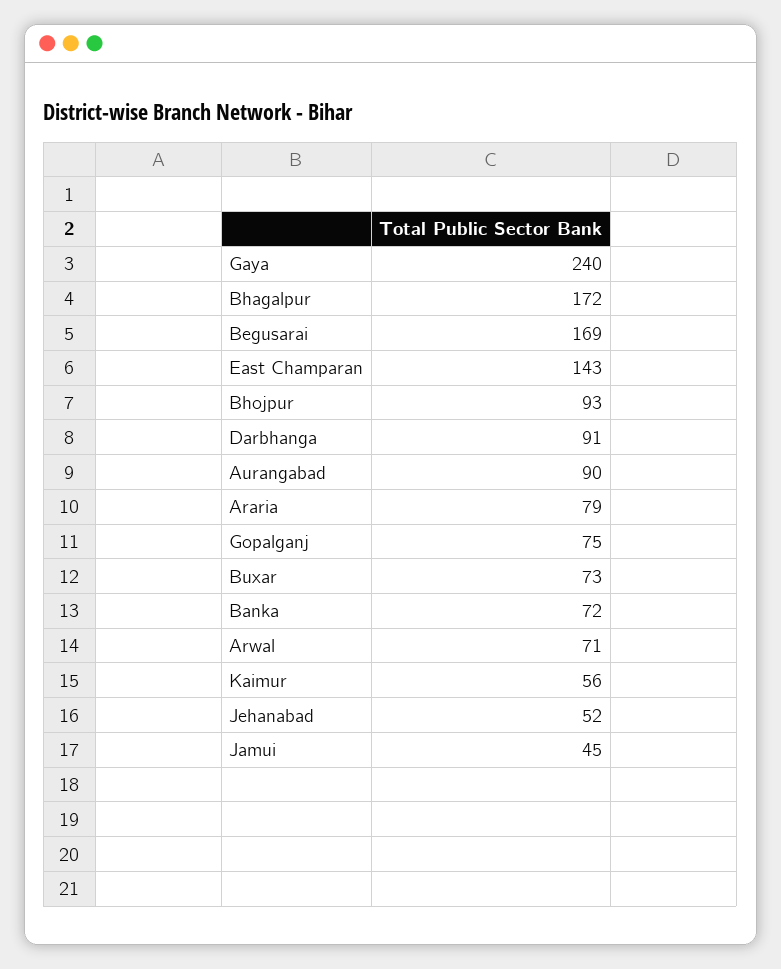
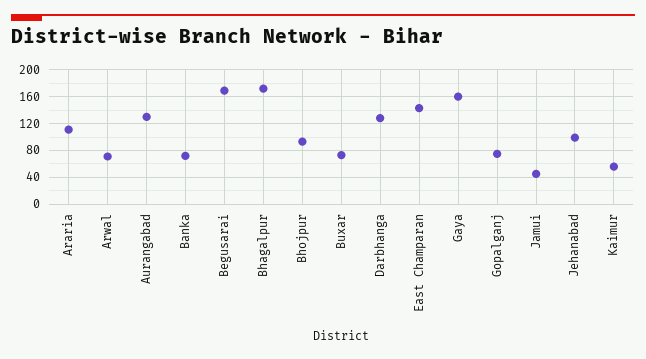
Gaya: 240 -> 160
Darbhanga: 91 -> 130
Aurangabad: 90 -> 130
Araria: 79 -> 110
Jehanabad: 52 -> 100

